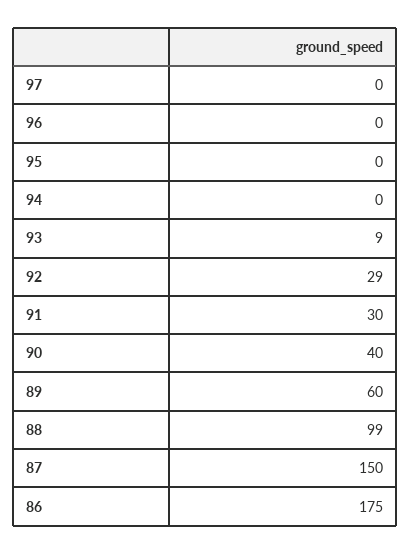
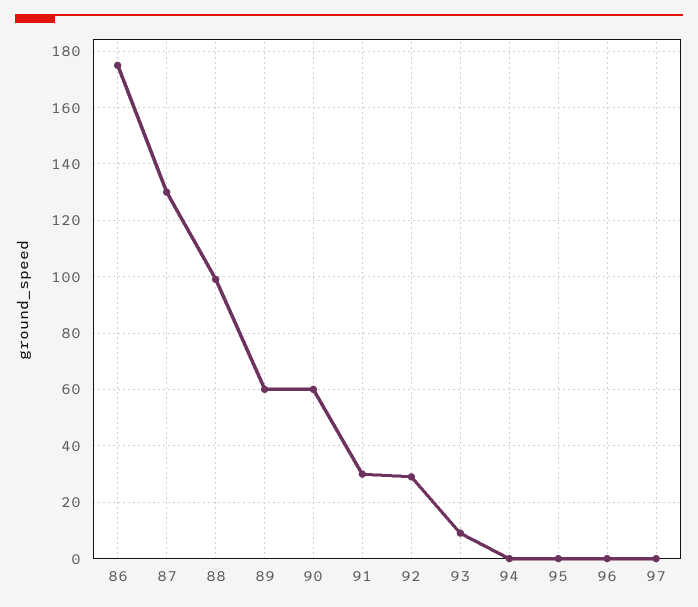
90: 40 -> 60
87: 150 -> 130

